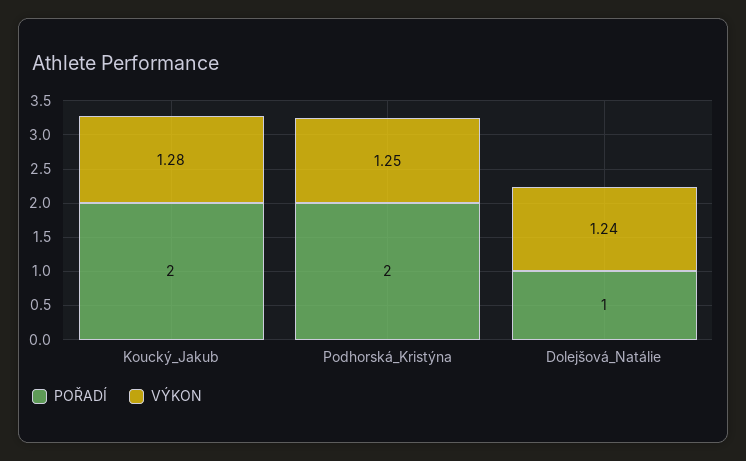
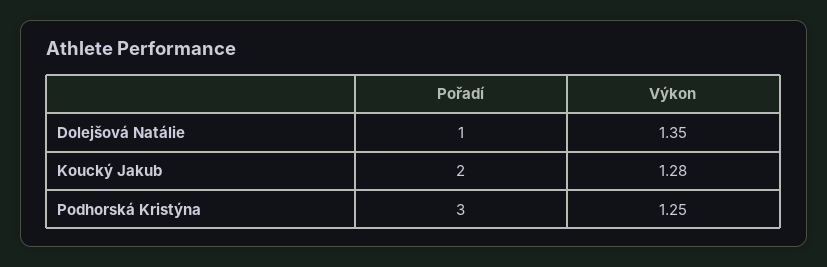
POŘADÍ, Podhorská_Kristýna: 2 -> 3
VÝKON, Dolejšová_Natálie: 1.24 -> 1.35

